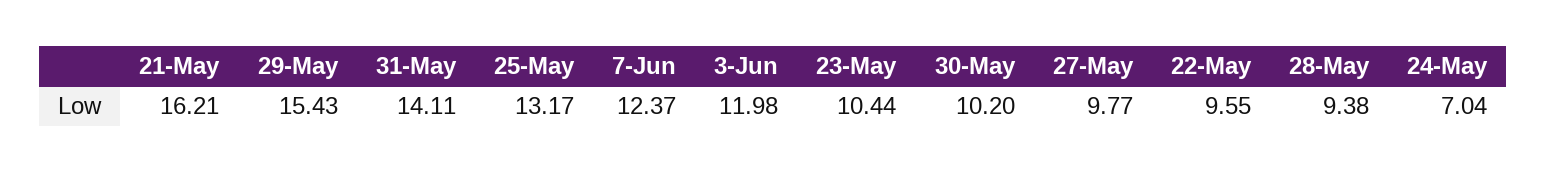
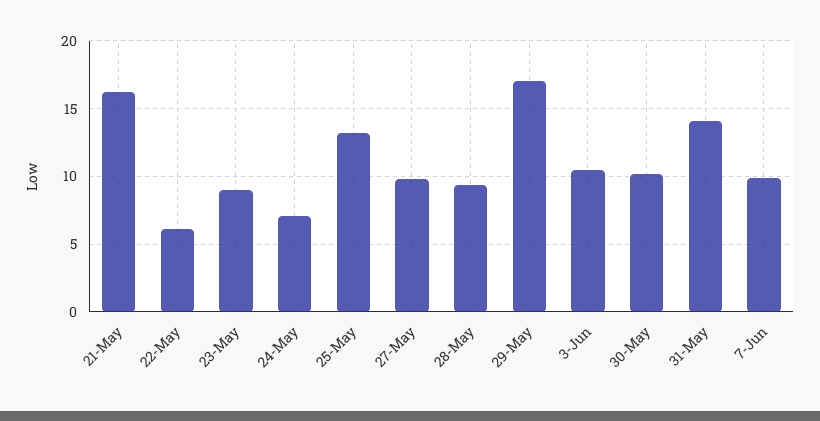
29-May: 15.43 -> 17
7-Jun: 12.37 -> 10
3-Jun: 11.98 -> 10.5
23-May: 10.44 -> 9
22-May: 9.55 -> 6

